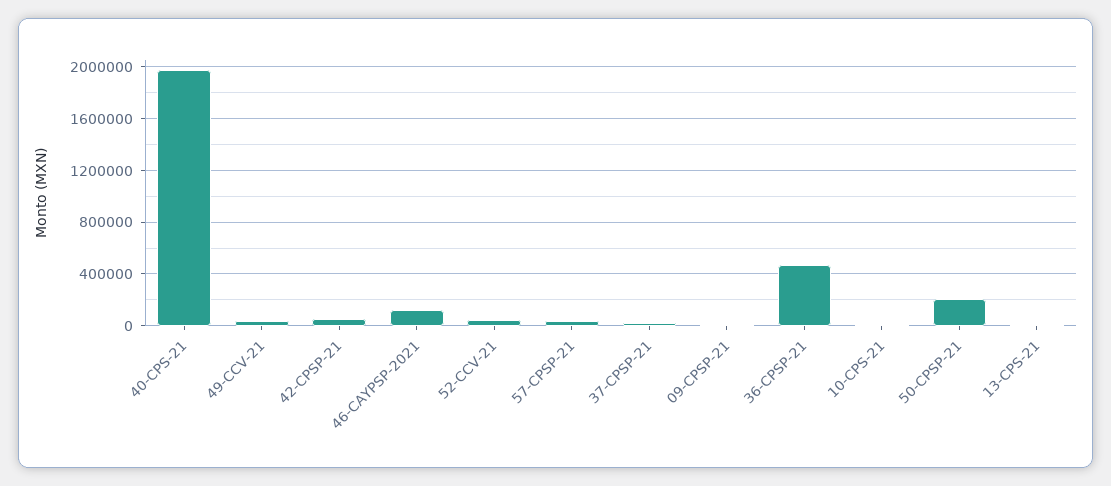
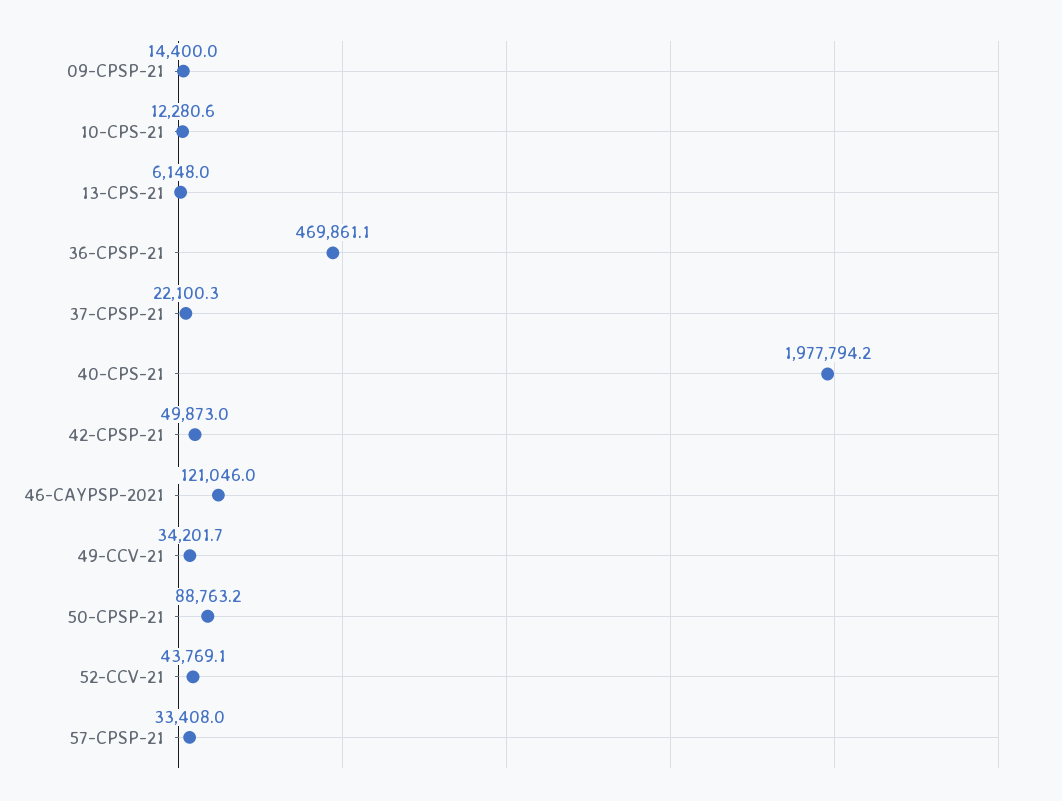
50-CPSP-21: 200000 -> 88763.2

